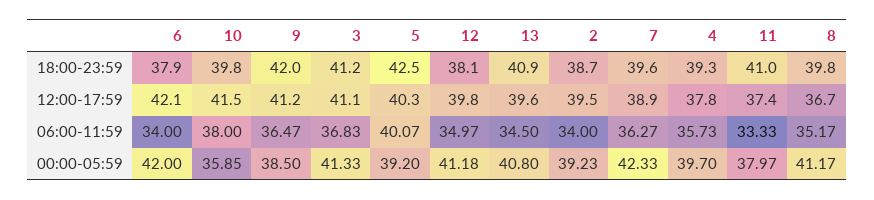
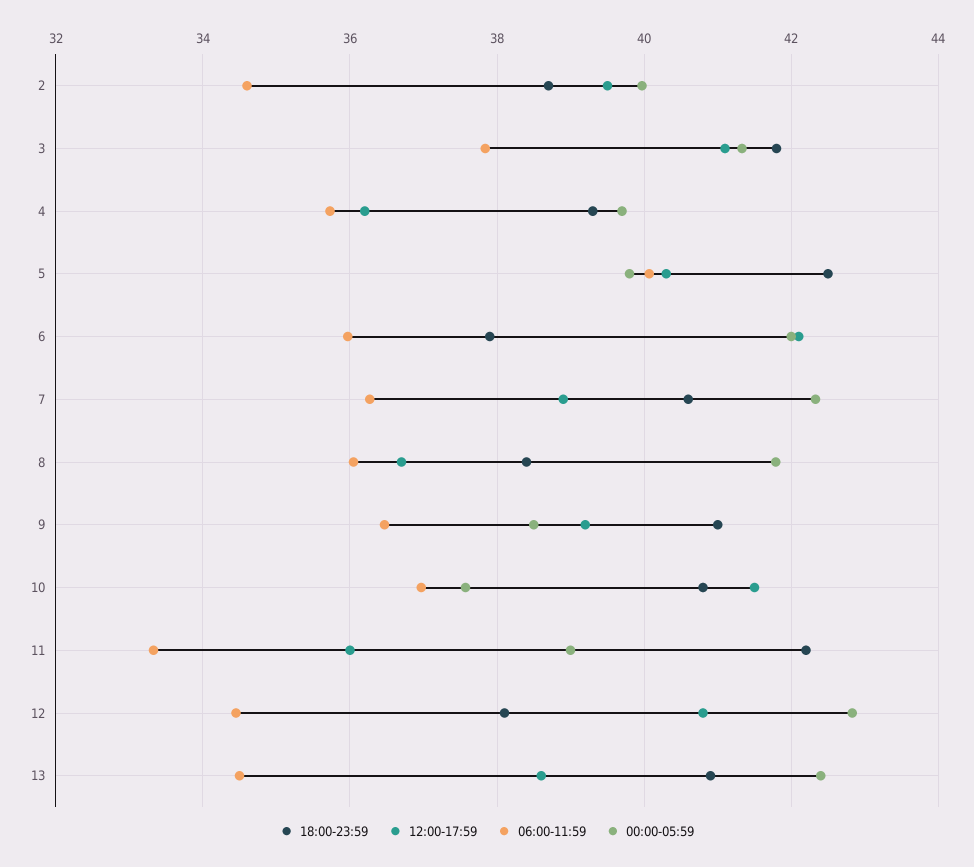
18:00-23:59, 10: 39.8 -> 40.8
18:00-23:59, 9: 42 -> 41
18:00-23:59, 3: 41.2 -> 41.8
18:00-23:59, 7: 39.6 -> 40.6
18:00-23:59, 11: 41 -> 42.2
18:00-23:59, 8: 39.8 -> 38.4
12:00-17:59, 9: 41.2 -> 39.2
12:00-17:59, 12: 39.8 -> 40.8
12:00-17:59, 13: 39.6 -> 38.6
12:00-17:59, 4: 37.8 -> 36.2
12:00-17:59, 11: 37.4 -> 36
06:00-11:59, 6: 34 -> 36
06:00-11:59, 10: 38 -> 37
06:00-11:59, 3: 36.83 -> 37.8
06:00-11:59, 12: 34.97 -> 34.4
06:00-11:59, 2: 34 -> 34.6
06:00-11:59, 8: 35.17 -> 36
00:00-05:59, 10: 35.85 -> 37.6
00:00-05:59, 5: 39.2 -> 39.8
00:00-05:59, 12: 41.18 -> 42.8
00:00-05:59, 13: 40.8 -> 42.4
00:00-05:59, 2: 39.23 -> 40
00:00-05:59, 11: 37.97 -> 39
00:00-05:59, 8: 41.17 -> 41.8

